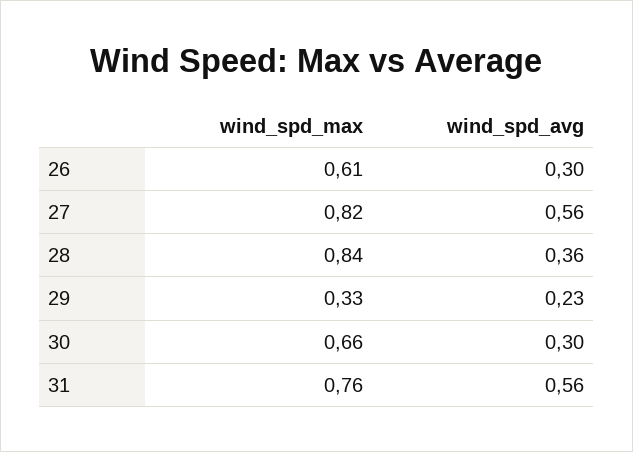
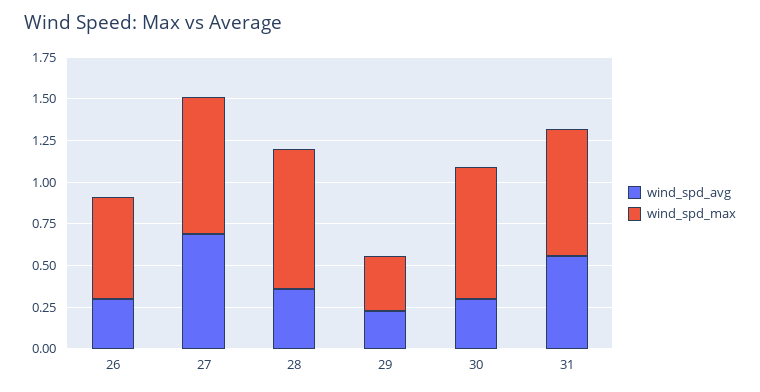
wind_spd_avg, 27: 0.56 -> 0.7
wind_spd_max, 30: 0.66 -> 0.8

